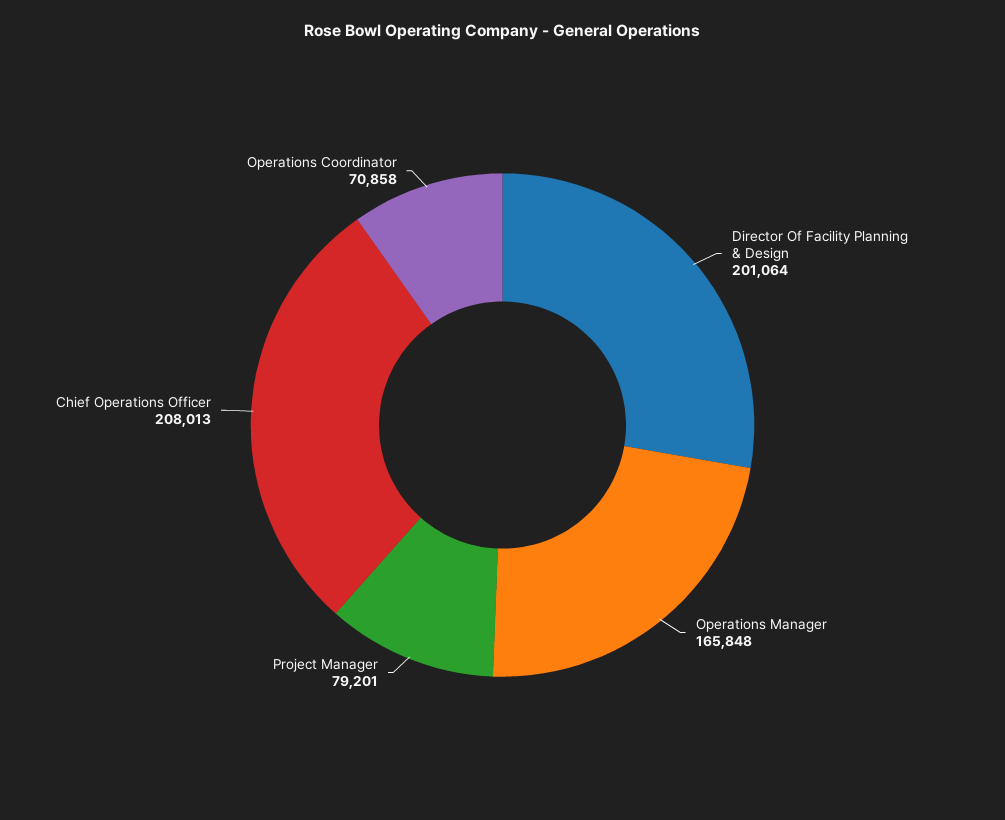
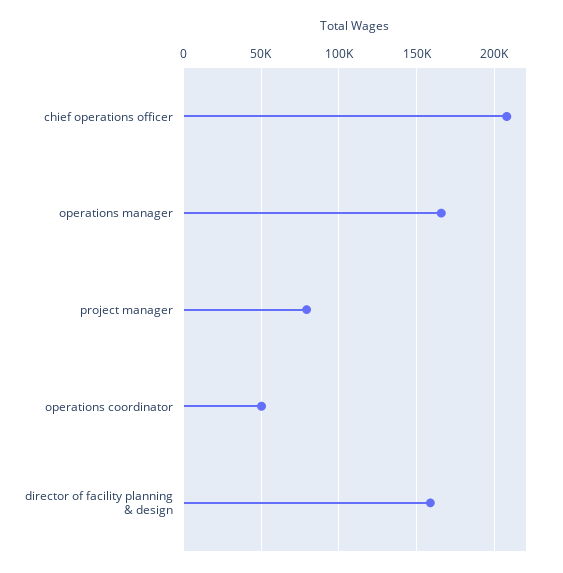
Director Of Facility Planning & Design: 201064 -> 160000
Operations Coordinator: 70858 -> 50000

